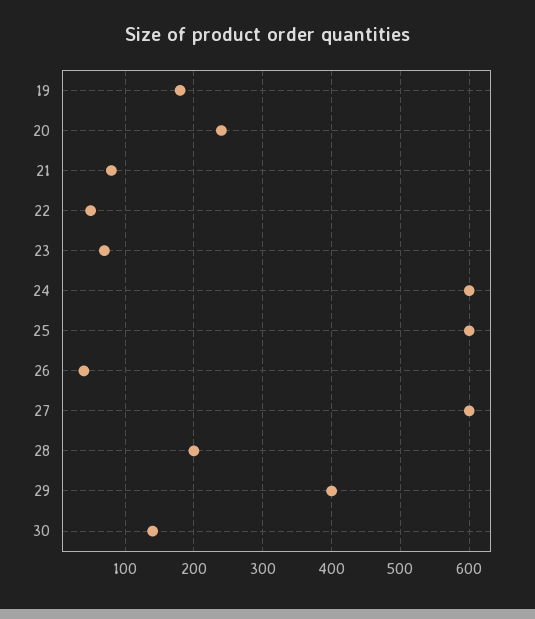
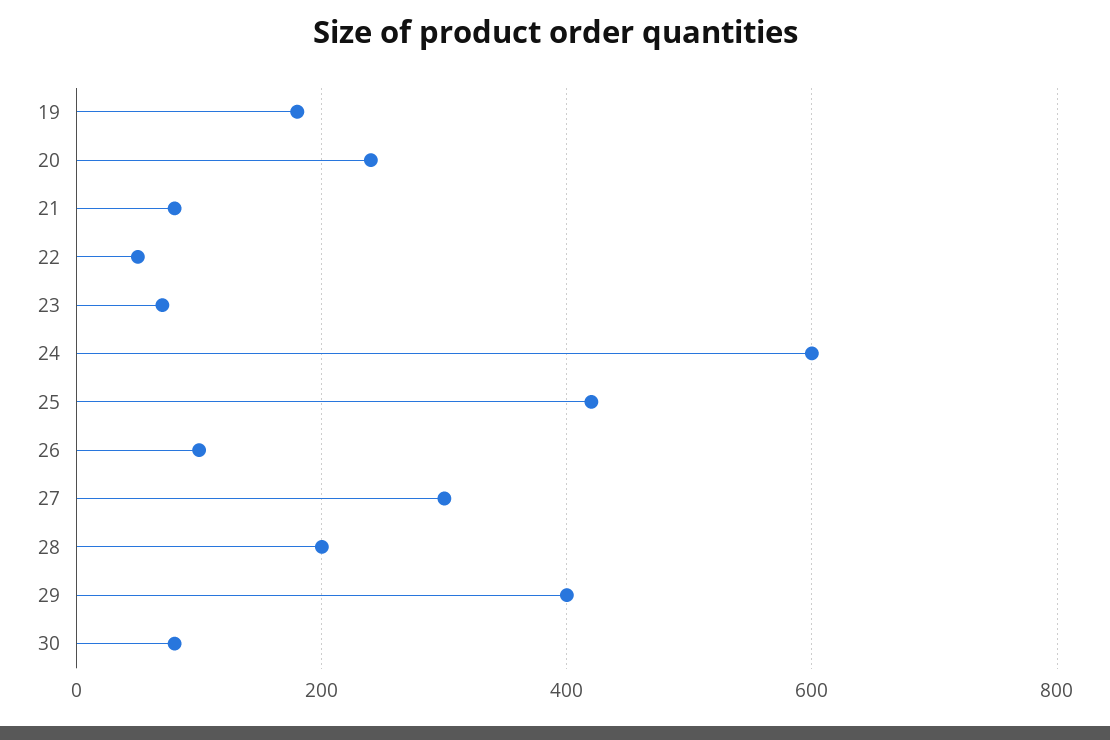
25: 600 -> 420
26: 40 -> 100
27: 600 -> 300
30: 140 -> 80

